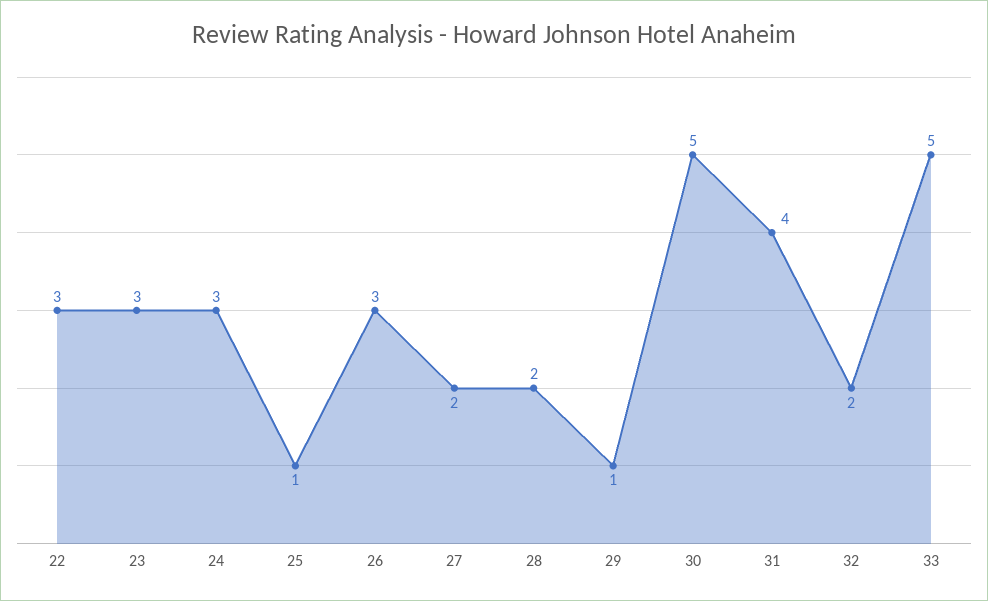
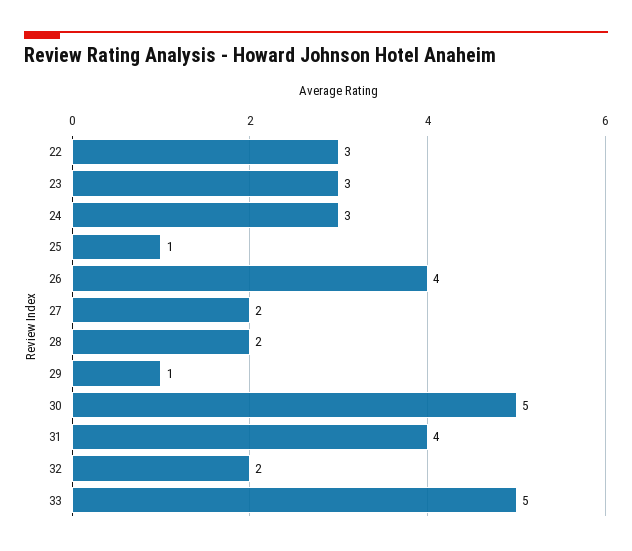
26: 3 -> 4

